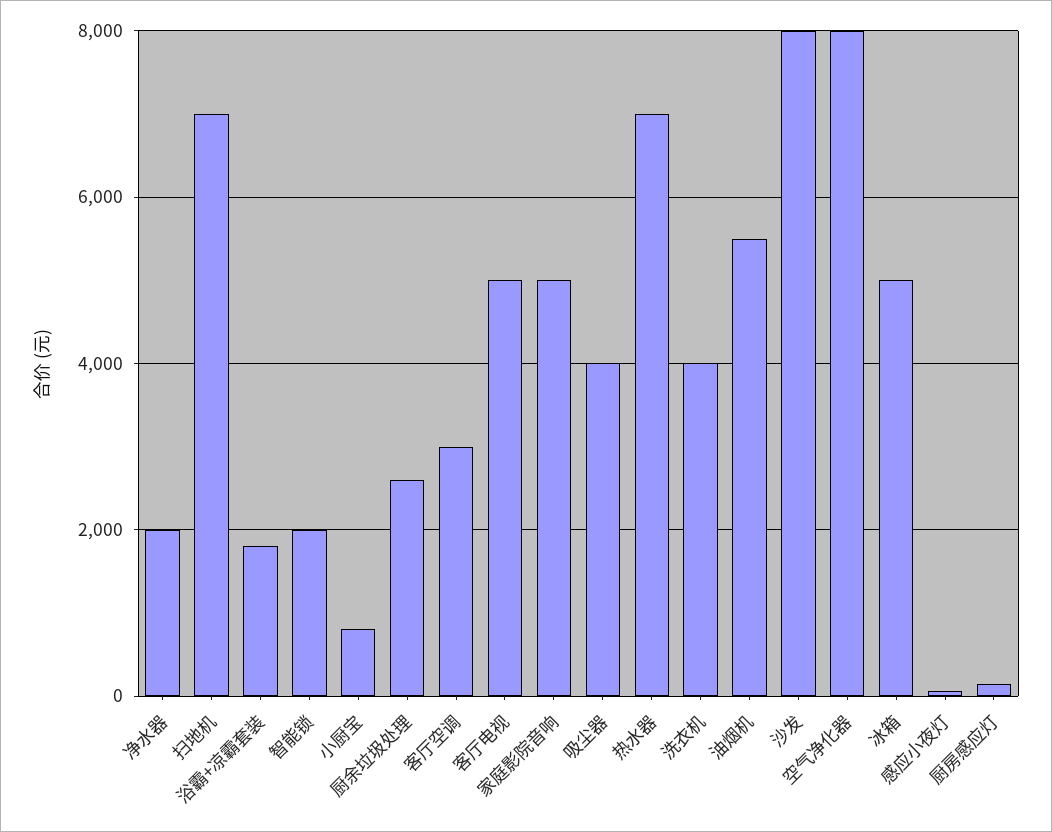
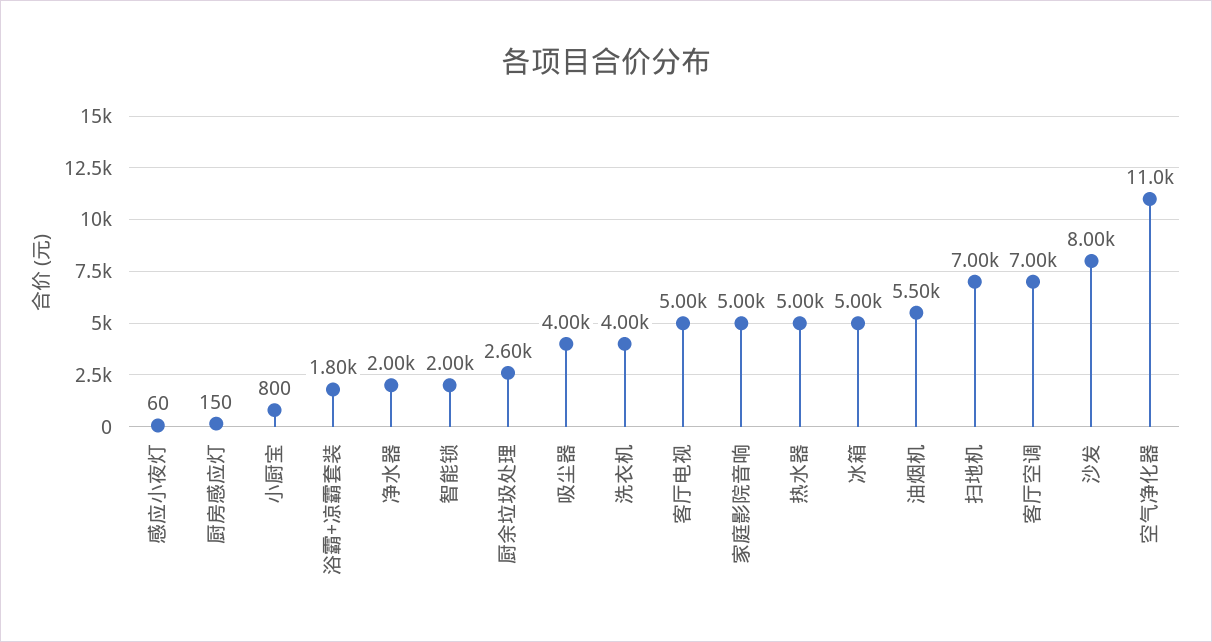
客厅空调: 3000 -> 7000
热水器: 7000 -> 5000
空气净化器: 8000 -> 11000

